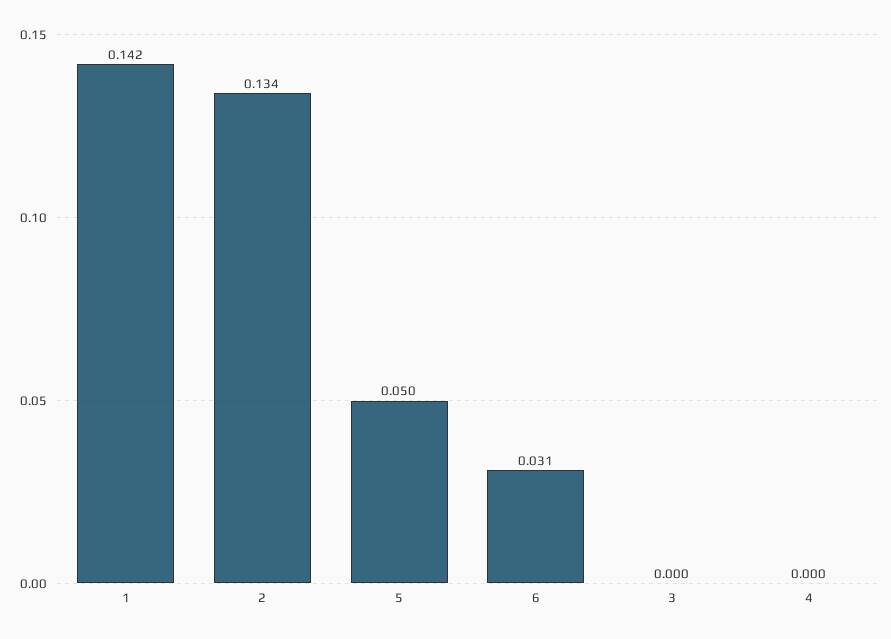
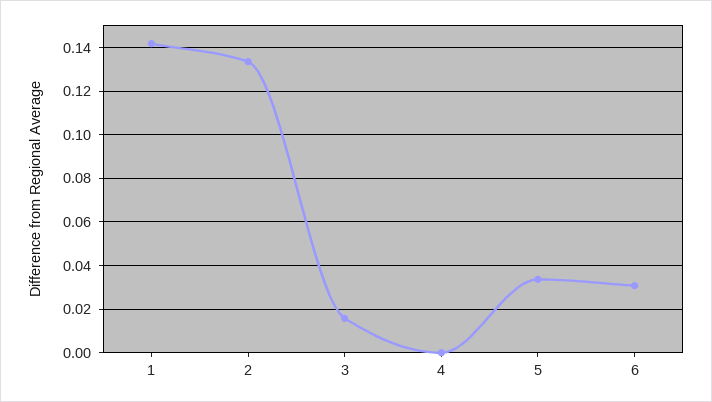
5: 0.05 -> 0.035
3: 0 -> 0.015

